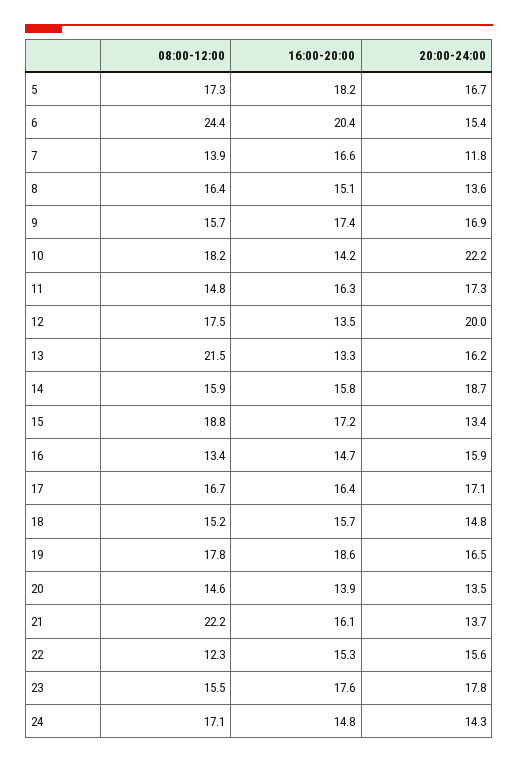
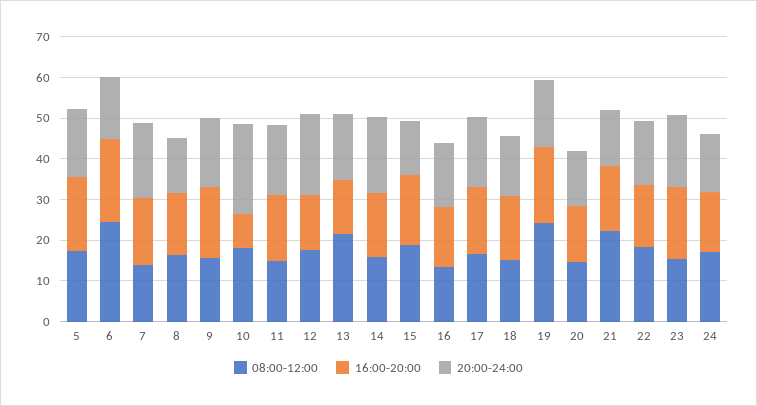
20:00-24:00, 7: 11.8 -> 18
16:00-20:00, 10: 14.2 -> 8
08:00-12:00, 19: 17.8 -> 24
08:00-12:00, 22: 12.3 -> 18

